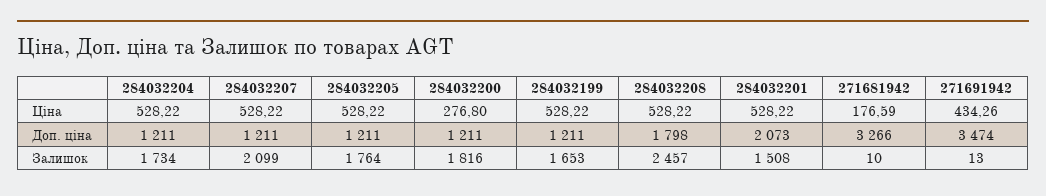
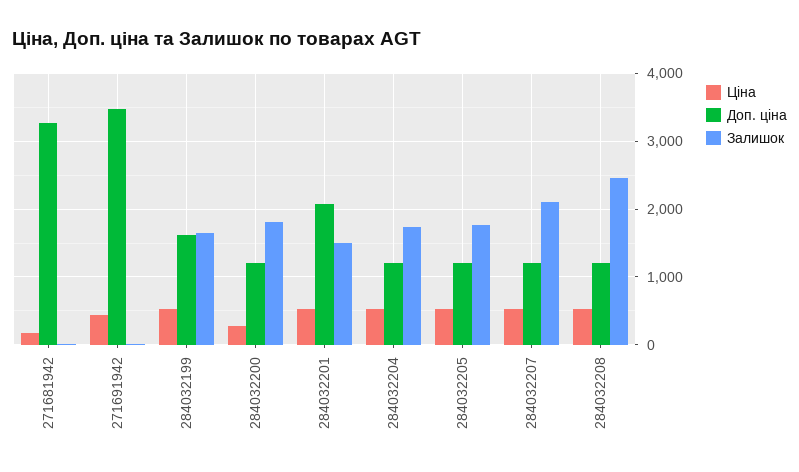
Доп. ціна, 284032199: 1211 -> 1600
Доп. ціна, 284032208: 1798 -> 1200

